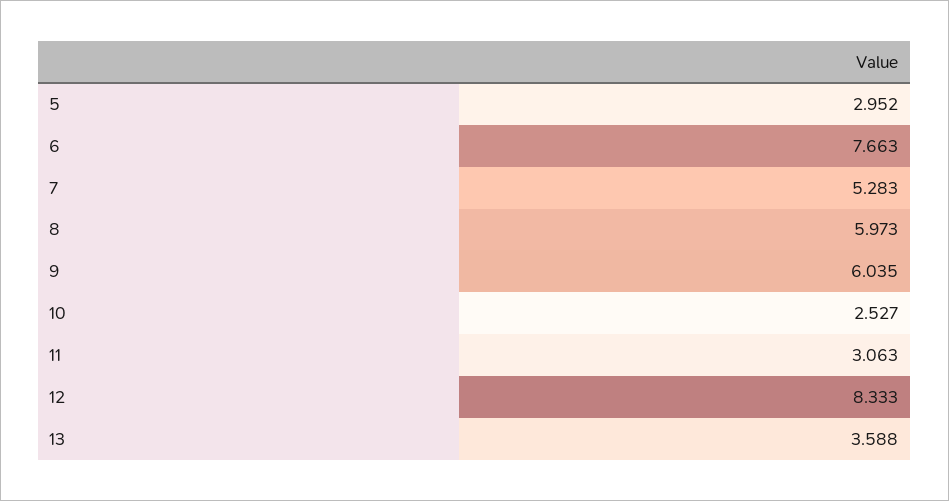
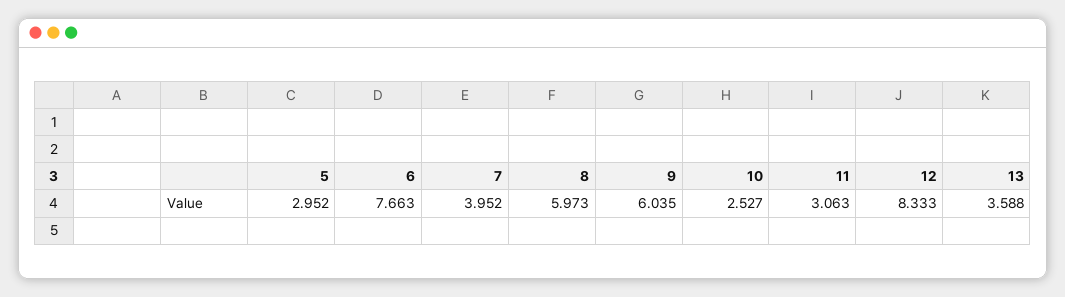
7: 5.283 -> 3.952

